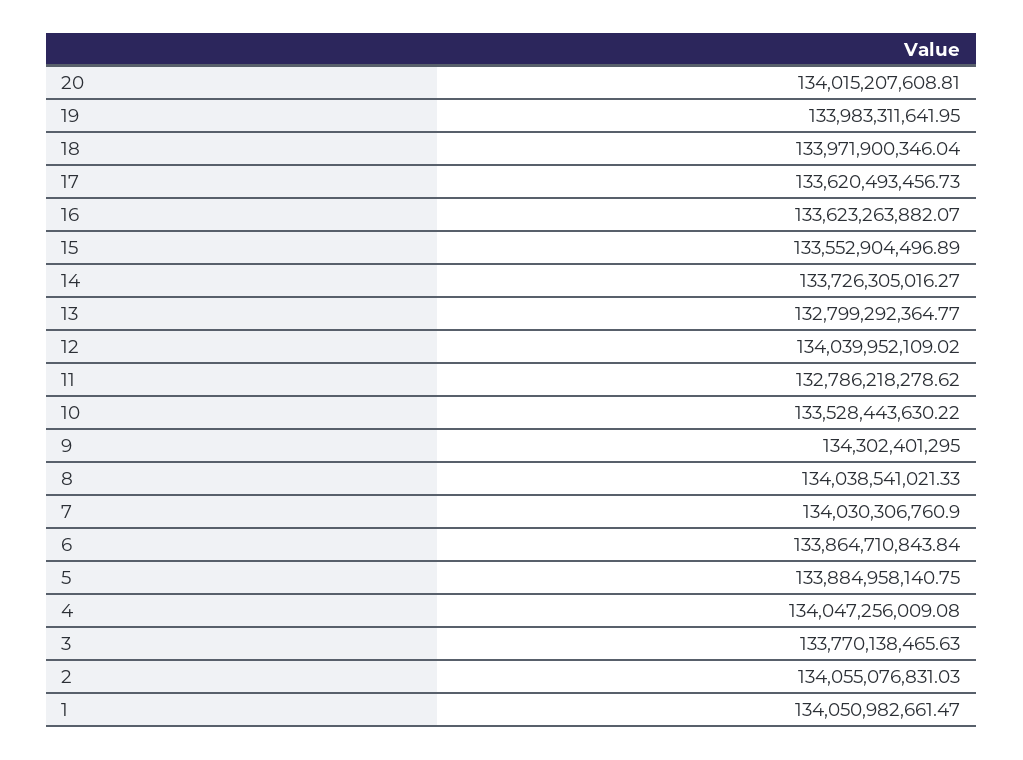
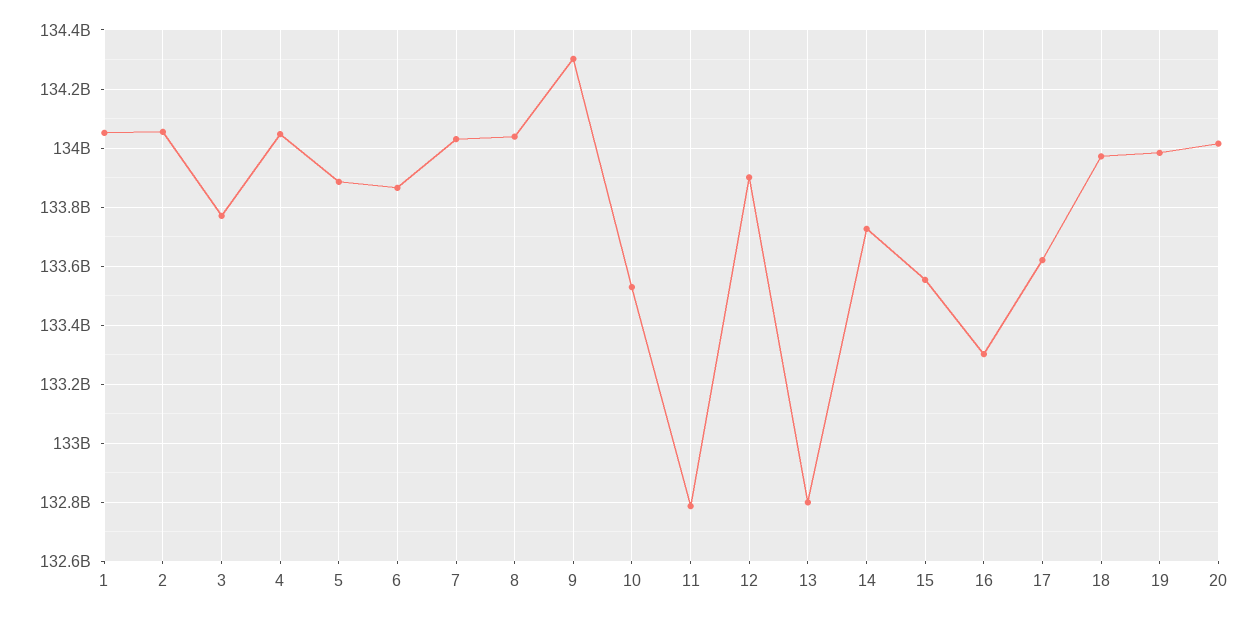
16: 133623263882.07 -> 133300000000
12: 134039952109.02 -> 133900000000

